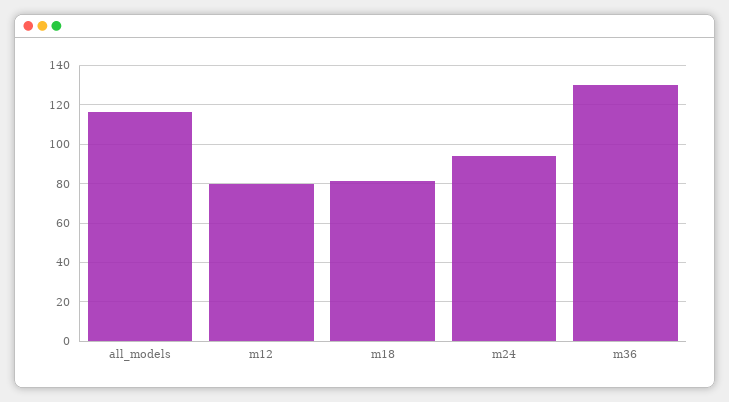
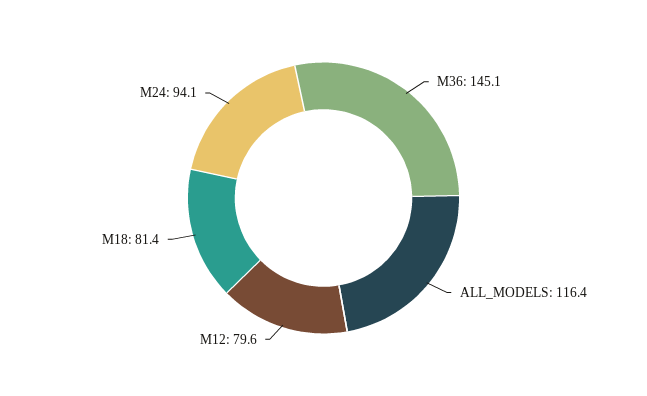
m36: 130 -> 145.1

